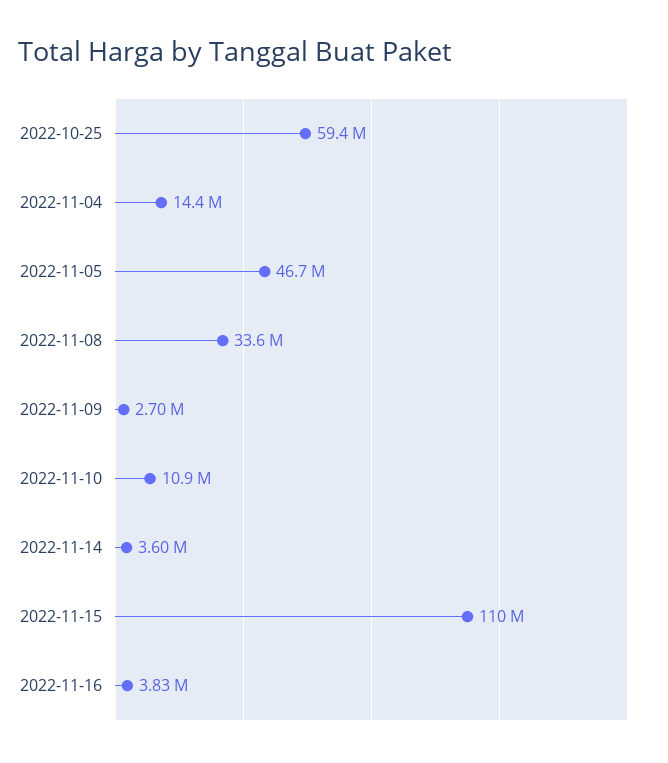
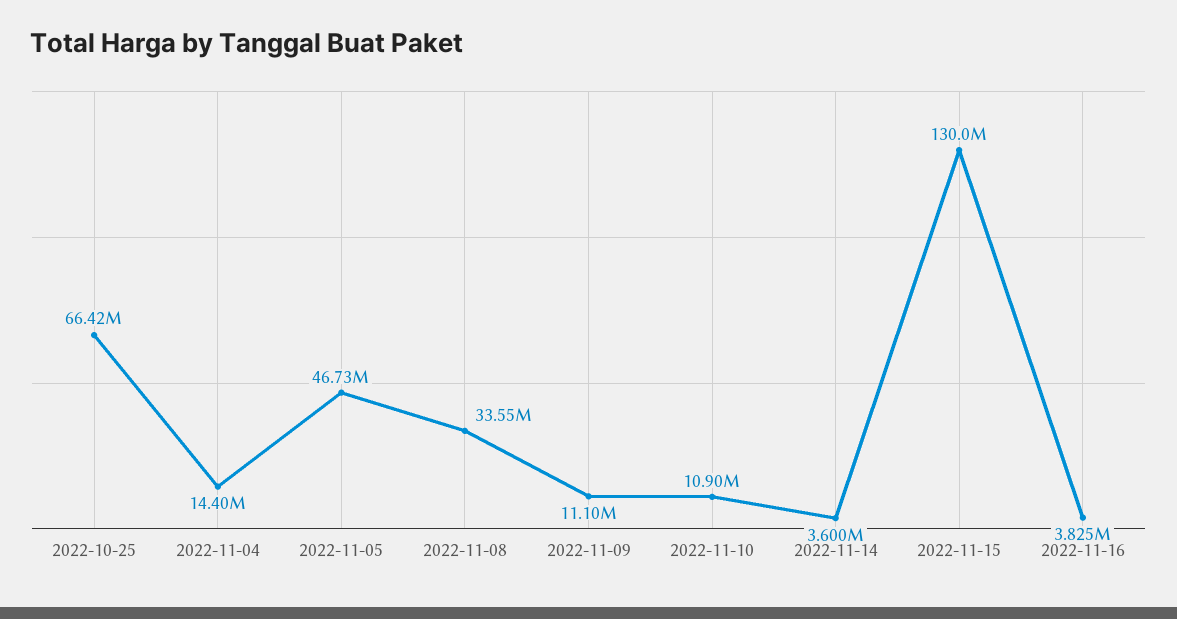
2022-10-25: 59400000 -> 66420000
2022-11-09: 2700000 -> 11100000
2022-11-15: 110000000 -> 130000000

